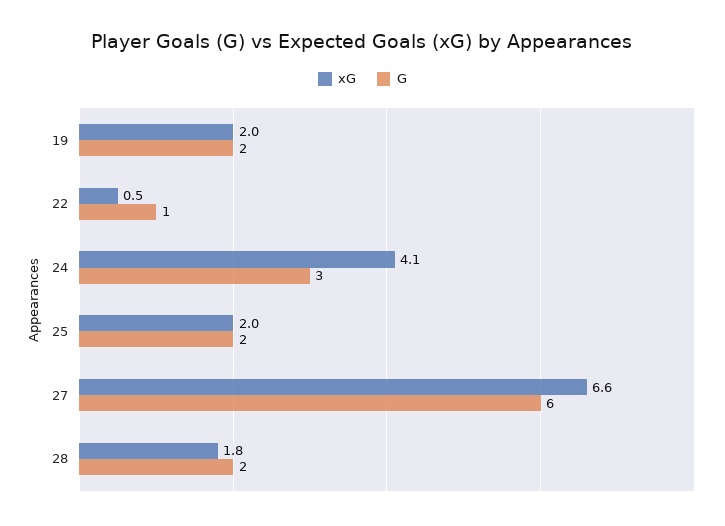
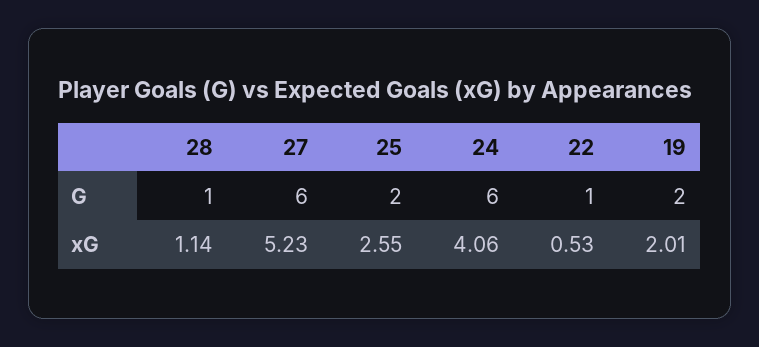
G, 24: 3 -> 6
xG, 25: 2 -> 2.55
xG, 27: 6.6 -> 5.23
xG, 28: 1.8 -> 1.14
G, 28: 2 -> 1

